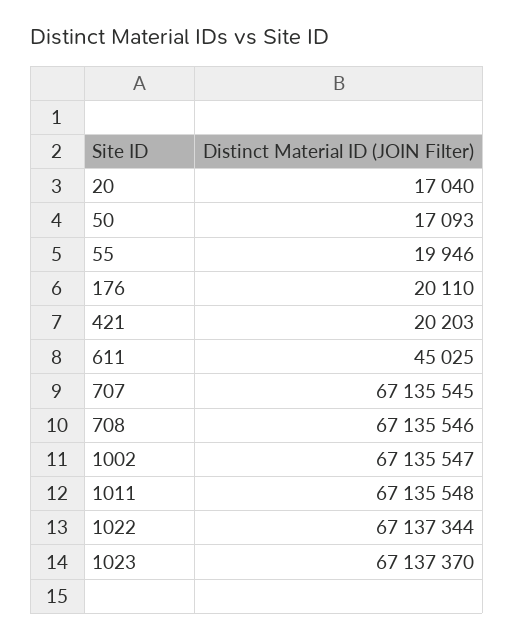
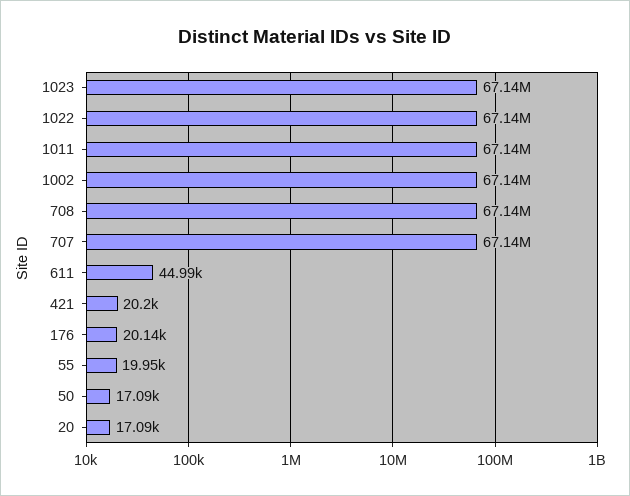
20: 17040 -> 17090
176: 20110 -> 20140
611: 45025 -> 44990

